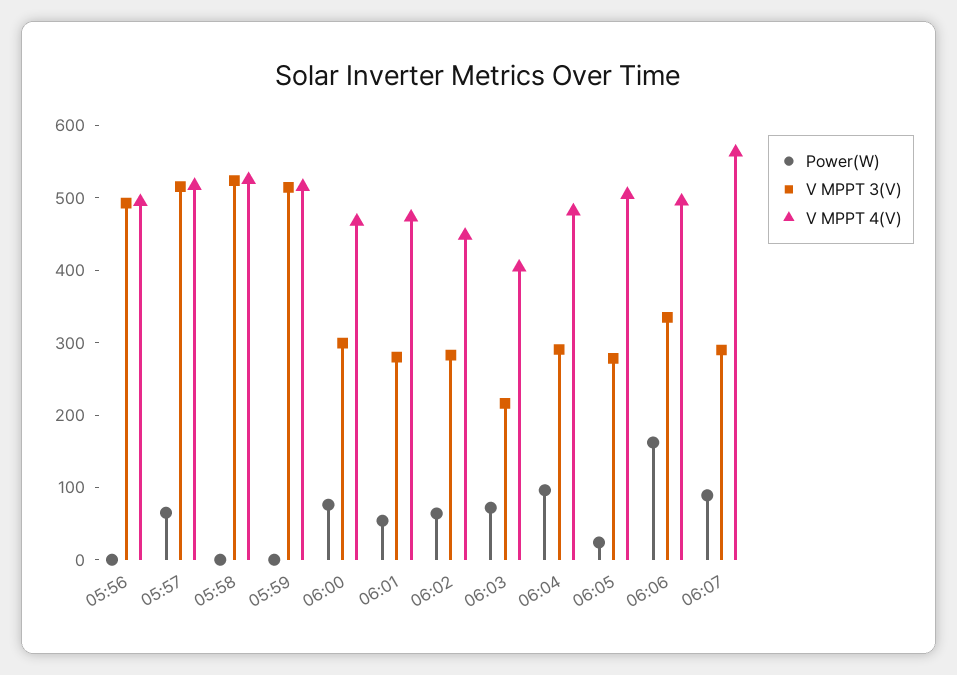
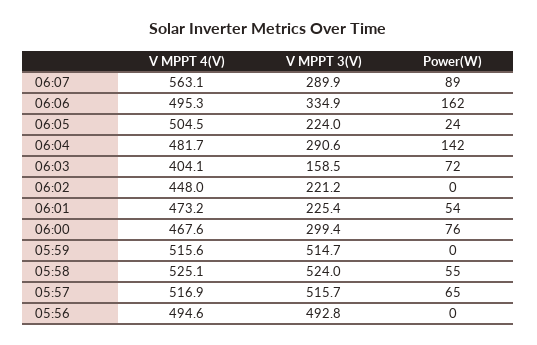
Power(W), 05:58: 0 -> 55
V MPPT 3(V), 06:01: 280 -> 225.4
Power(W), 06:02: 60 -> 0
V MPPT 3(V), 06:02: 280 -> 221.2
V MPPT 3(V), 06:03: 220 -> 158.5
Power(W), 06:04: 100 -> 142
V MPPT 3(V), 06:05: 280 -> 224

